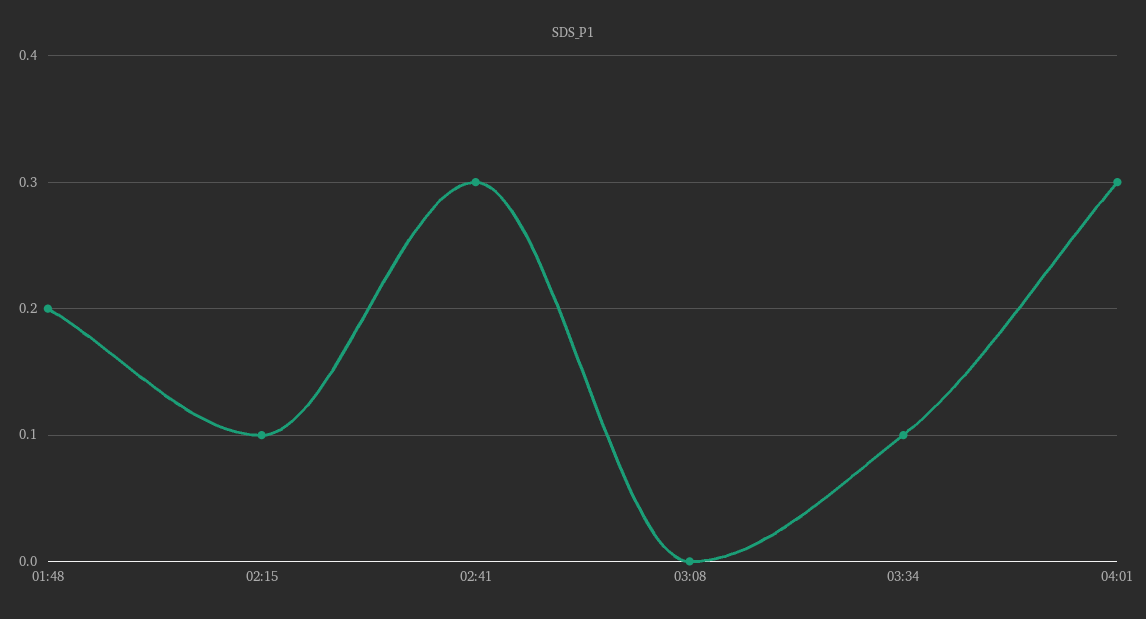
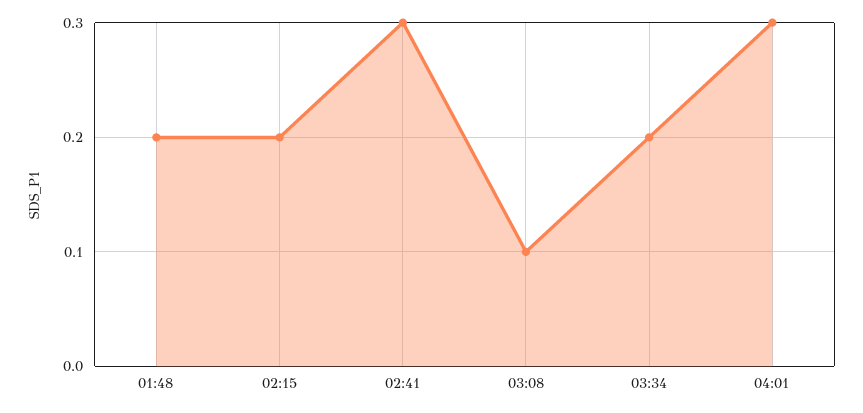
02:15: 0.1 -> 0.2
03:08: 0 -> 0.1
03:34: 0.1 -> 0.2

